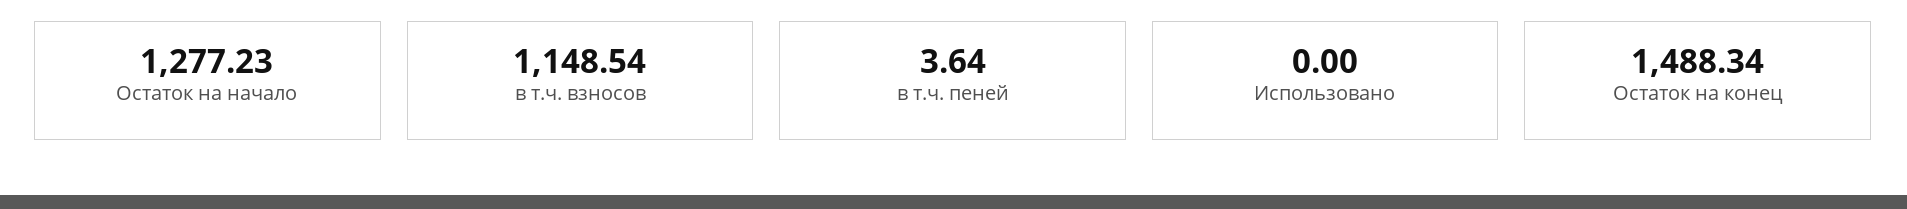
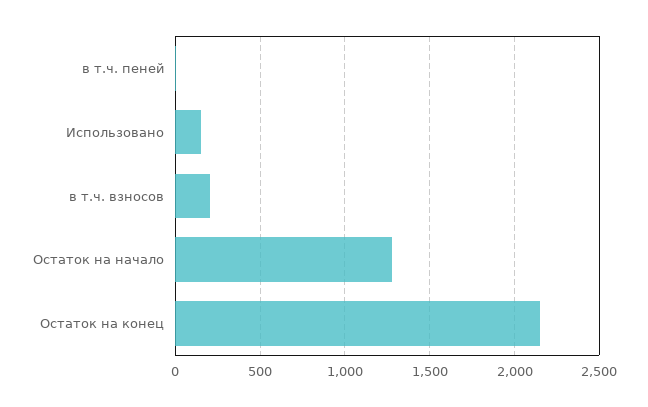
в т.ч. взносов: 1148.54 -> 200
Использовано: 0 -> 150
Остаток на конец: 1488.34 -> 2150

